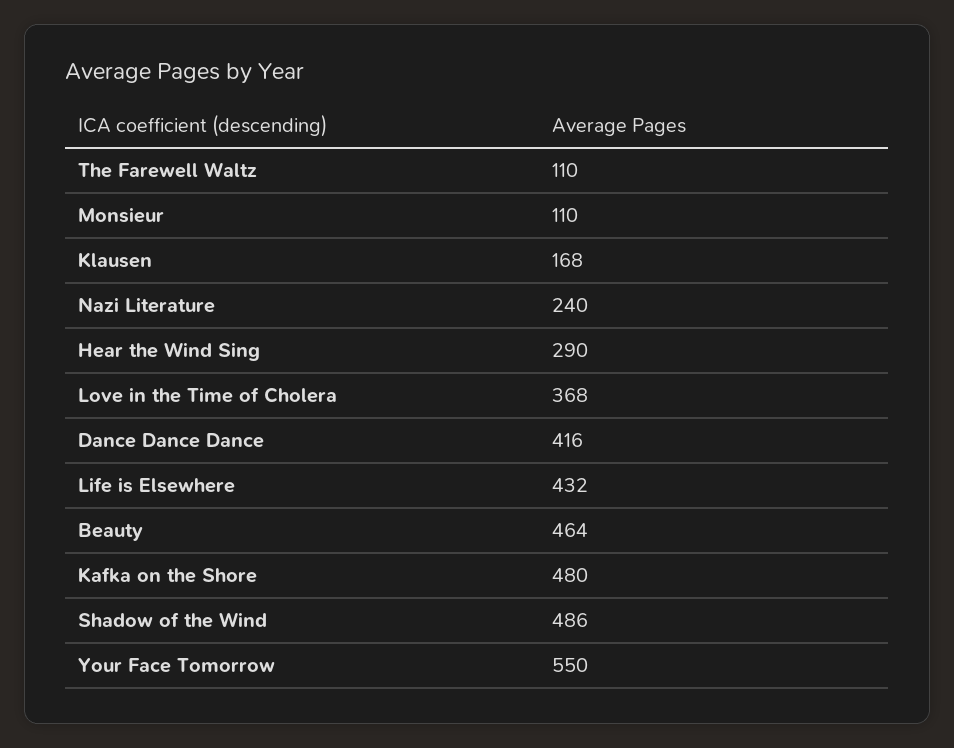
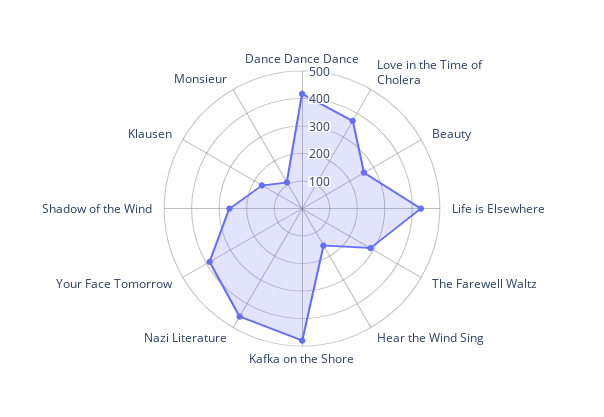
The Farewell Waltz: 110 -> 300
Nazi Literature: 240 -> 450
Hear the Wind Sing: 290 -> 150
Beauty: 464 -> 250
Shadow of the Wind: 486 -> 250
Your Face Tomorrow: 550 -> 400

